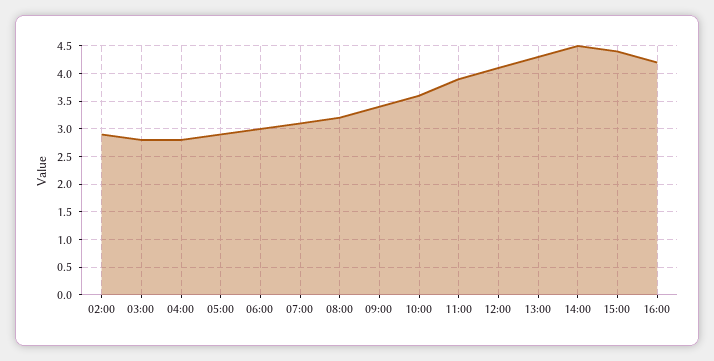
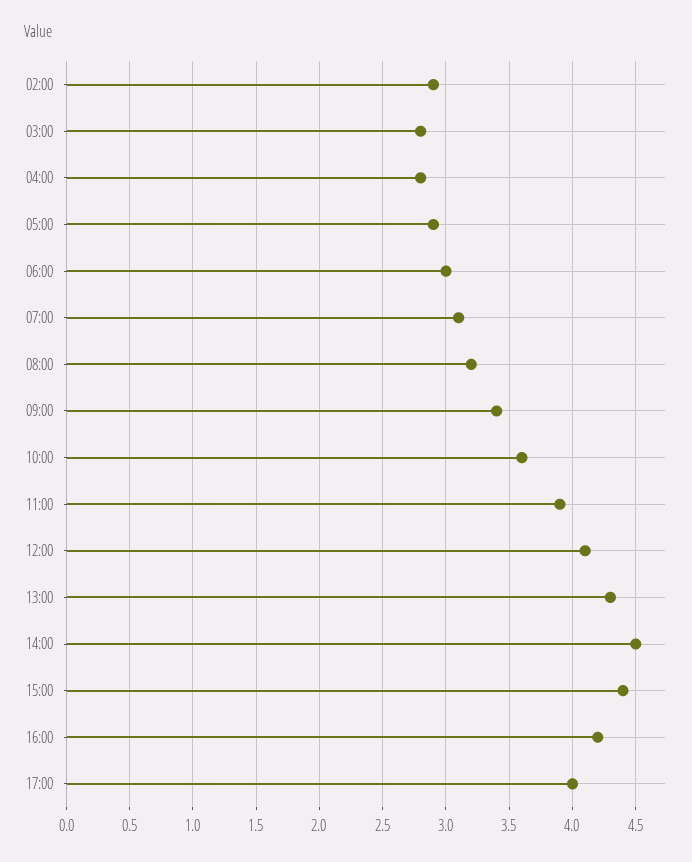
17:00: none -> 4

